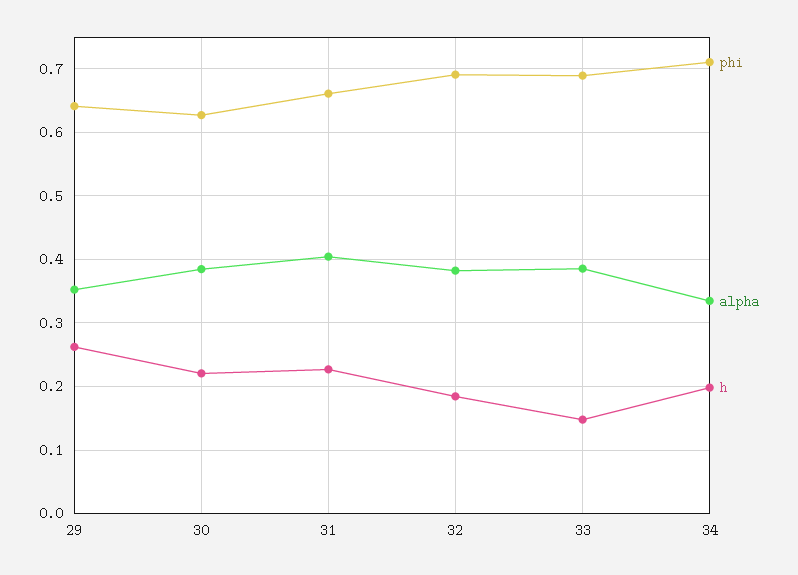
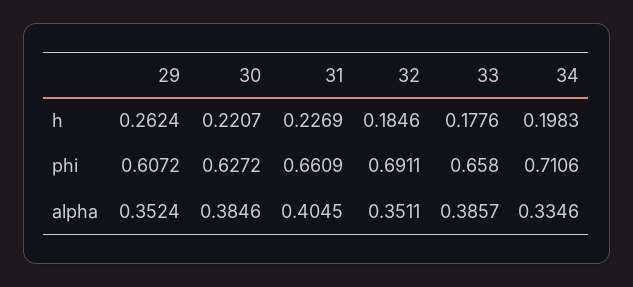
phi, 29: 0.64 -> 0.6072
alpha, 32: 0.38 -> 0.3511
phi, 33: 0.69 -> 0.658
h, 33: 0.15 -> 0.1776

